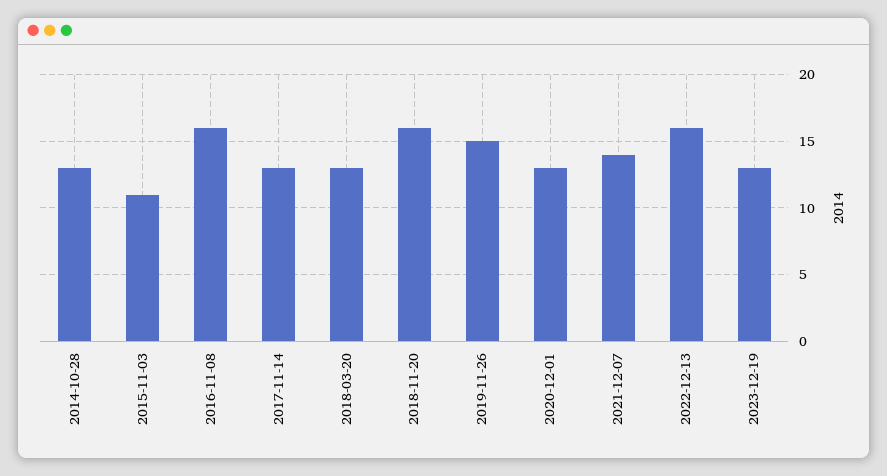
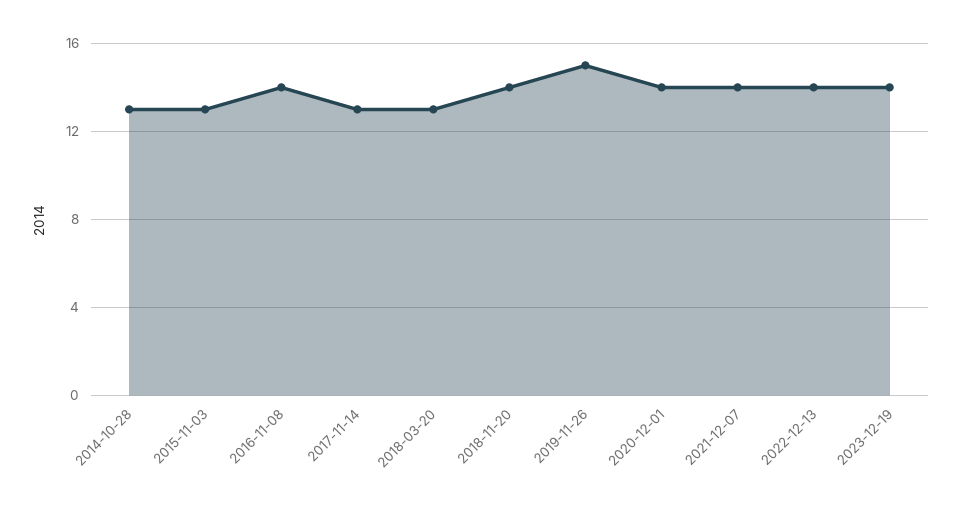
2015-11-03: 11 -> 13
2016-11-08: 16 -> 14
2018-11-20: 16 -> 14
2020-12-01: 13 -> 14
2022-12-13: 16 -> 14
2023-12-19: 13 -> 14

